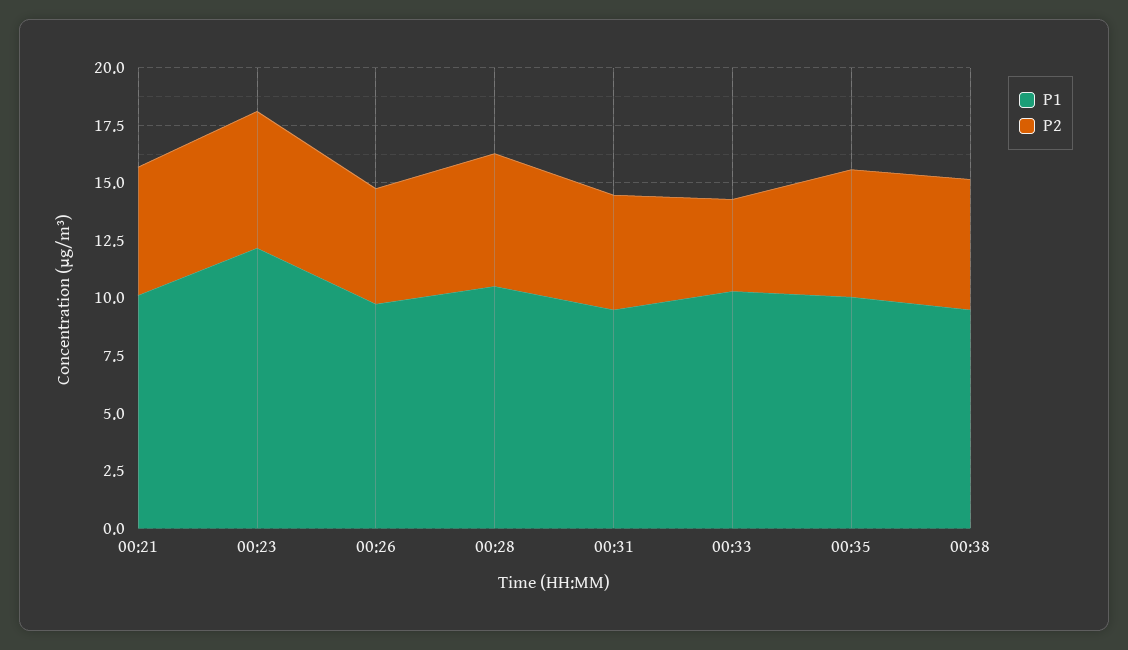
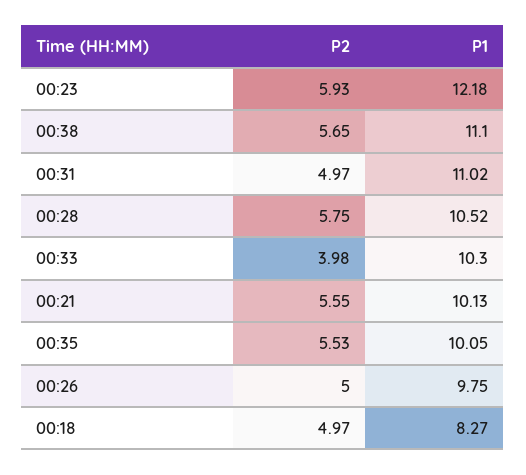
P1, 00:31: 9.5 -> 11.02
P1, 00:38: 9.5 -> 11.1
P2, 00:18: none -> 4.97
P1, 00:18: none -> 8.27

